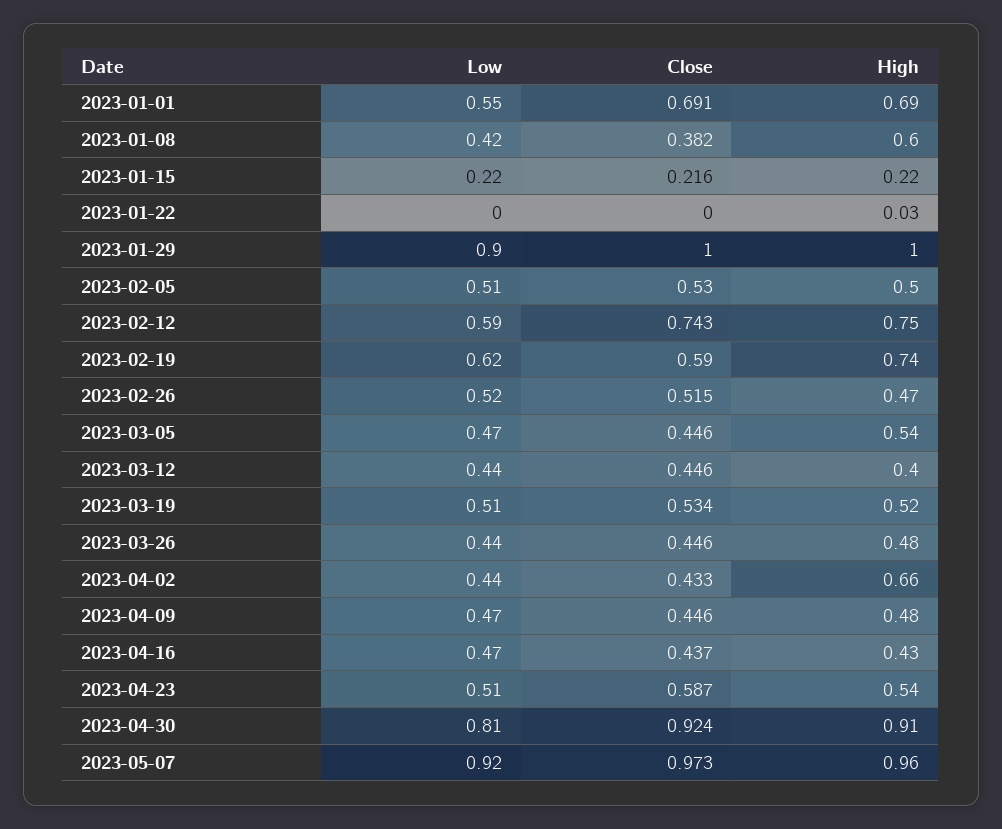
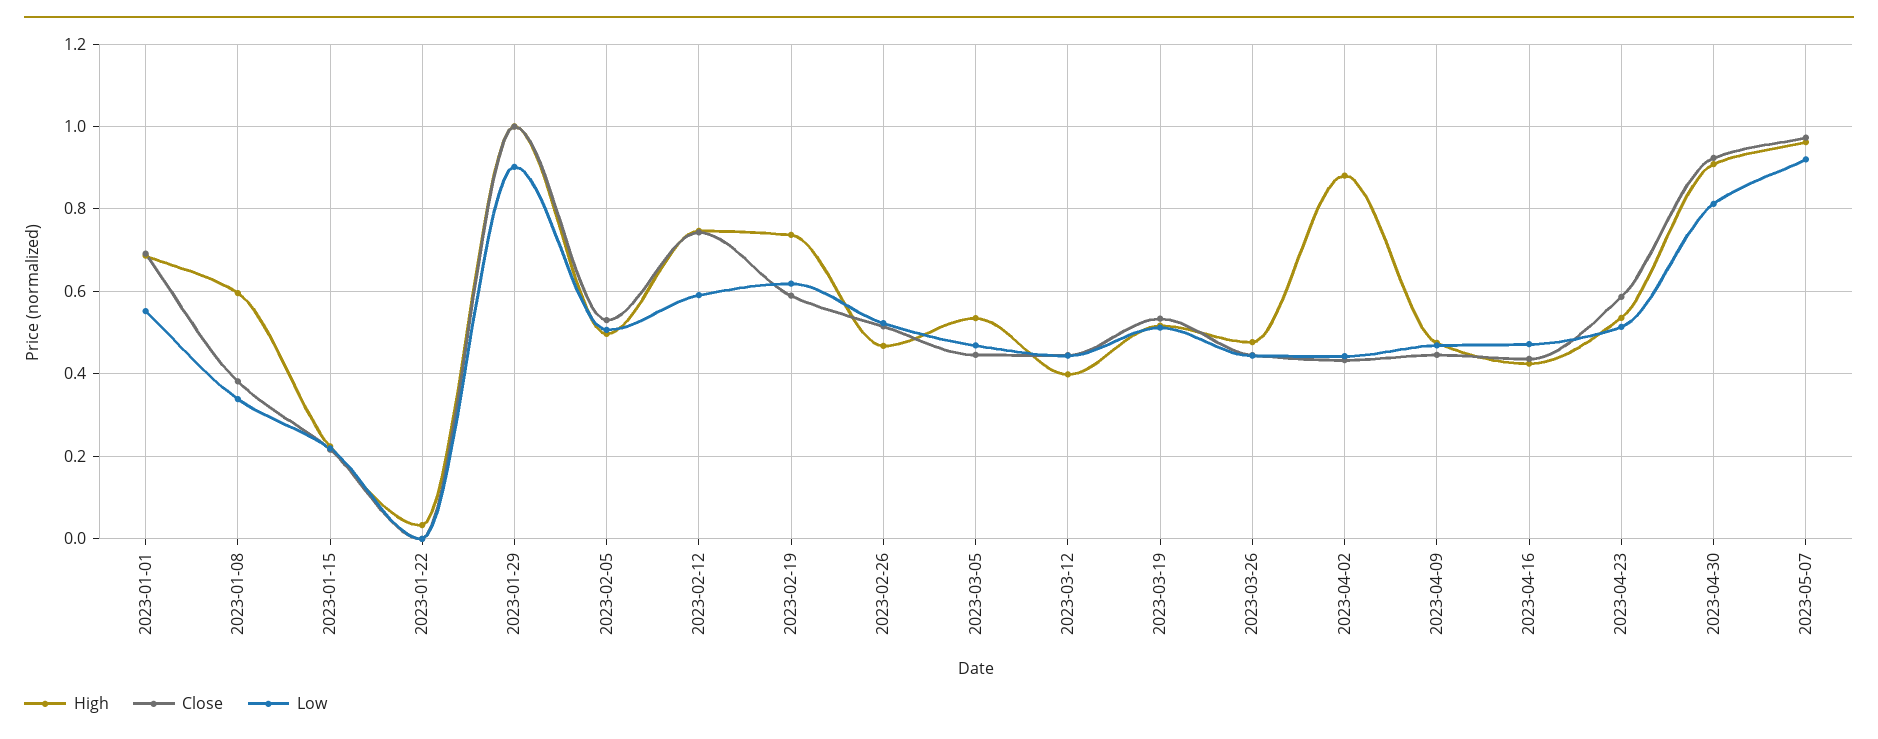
Low, 2023-01-08: 0.42 -> 0.34
High, 2023-04-02: 0.66 -> 0.88

